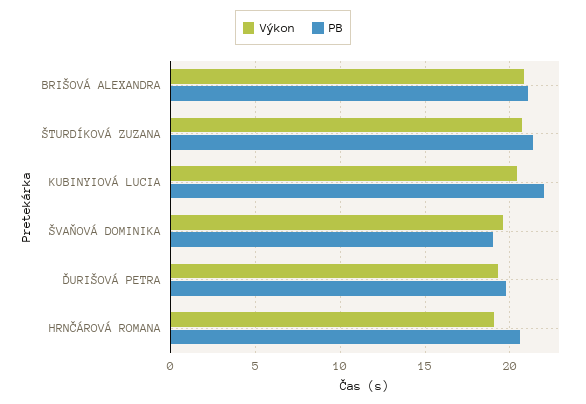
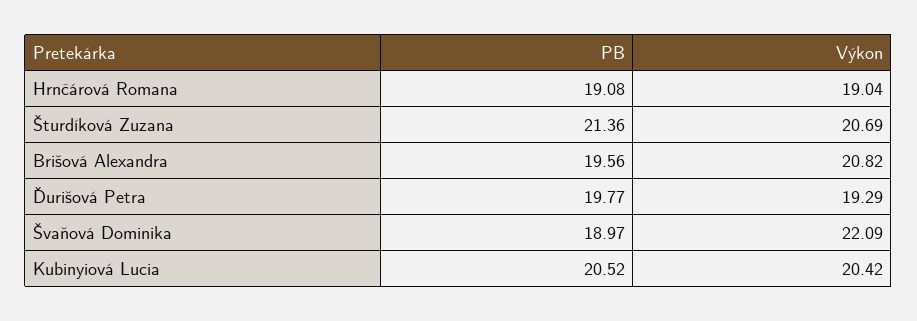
PB, BRIŠOVÁ ALEXANDRA: 21 -> 19.56
PB, KUBINYIOVÁ LUCIA: 22 -> 20.52
Výkon, ŠVAŇOVÁ DOMINIKA: 19.5 -> 22.09
PB, HRNČÁROVÁ ROMANA: 20.5 -> 19.08

